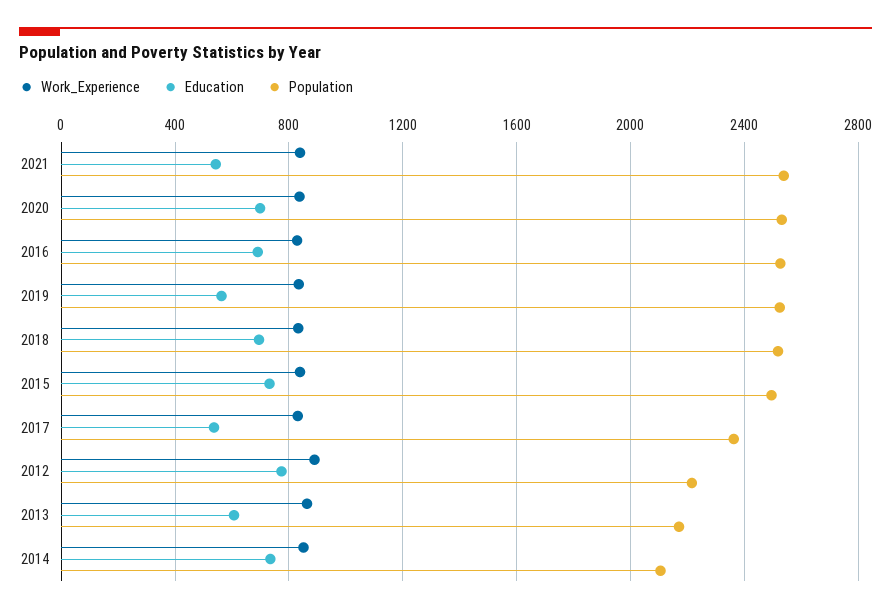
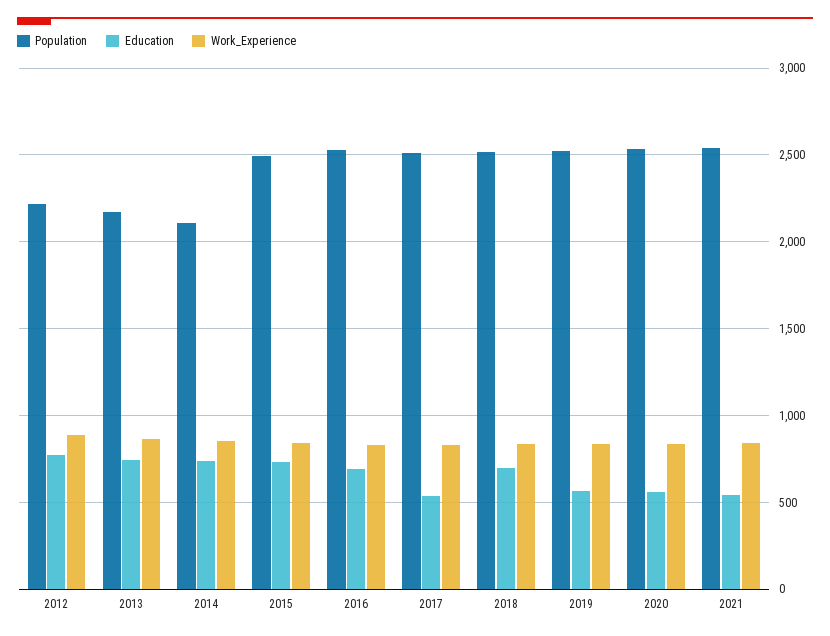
Education, 2020: 700 -> 550
Population, 2017: 2350 -> 2500
Education, 2013: 600 -> 750

